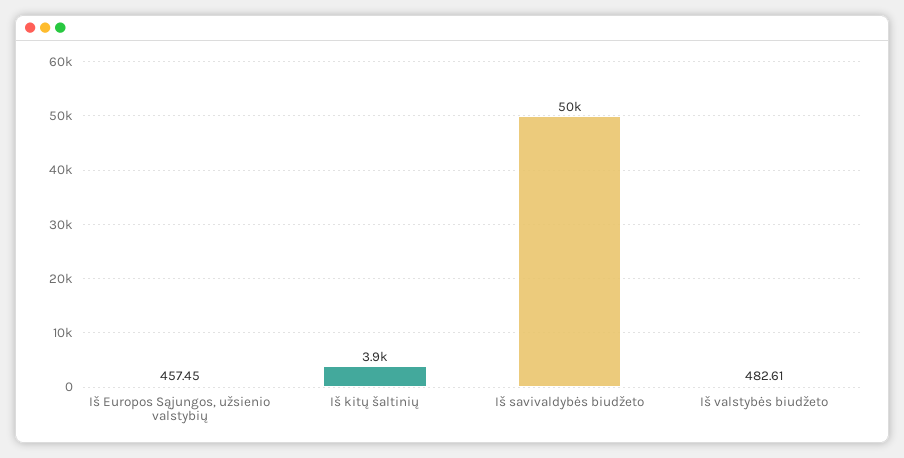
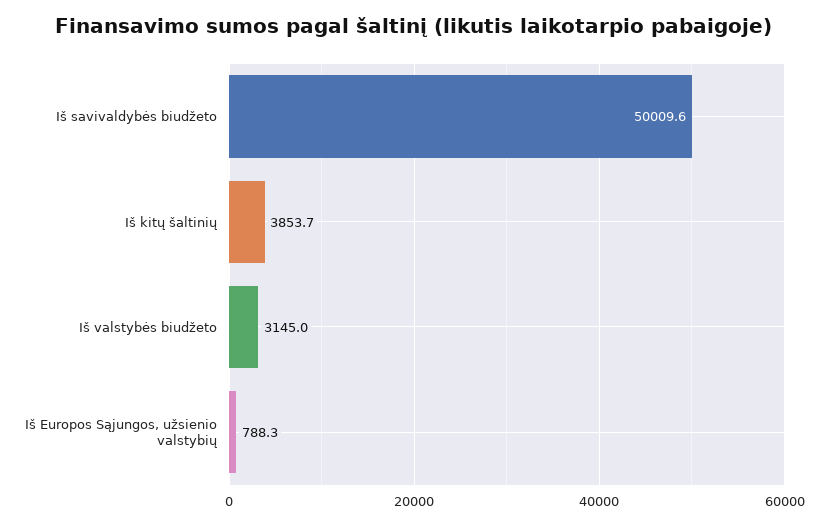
Iš Europos Sąjungos, užsienio valstybių: 457.45 -> 788.3
Iš valstybės biudžeto: 482.61 -> 3145

